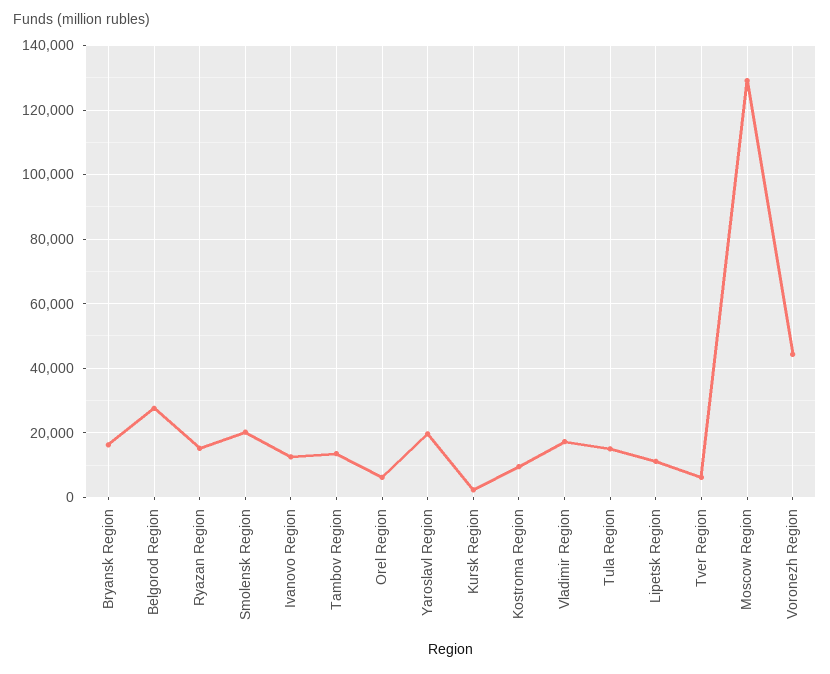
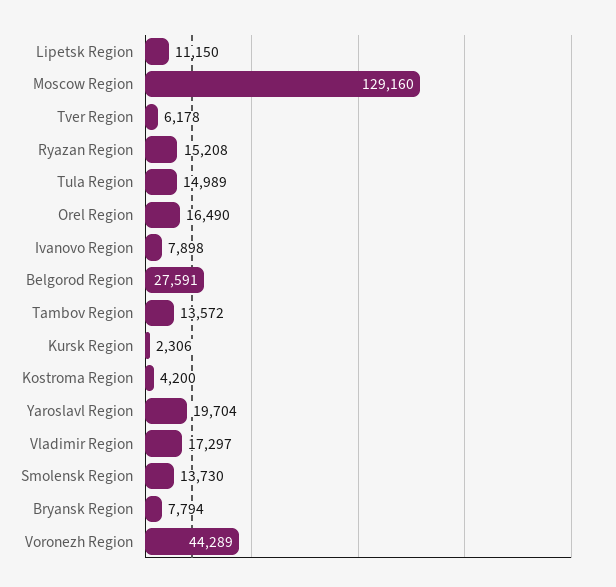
Bryansk Region: 16000 -> 7794
Smolensk Region: 20000 -> 13730
Ivanovo Region: 12000 -> 7898
Orel Region: 6000 -> 16490
Kostroma Region: 10000 -> 4200

